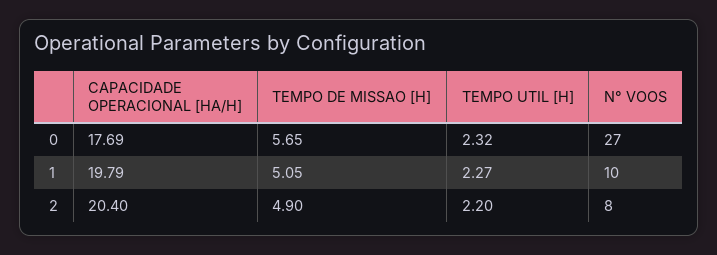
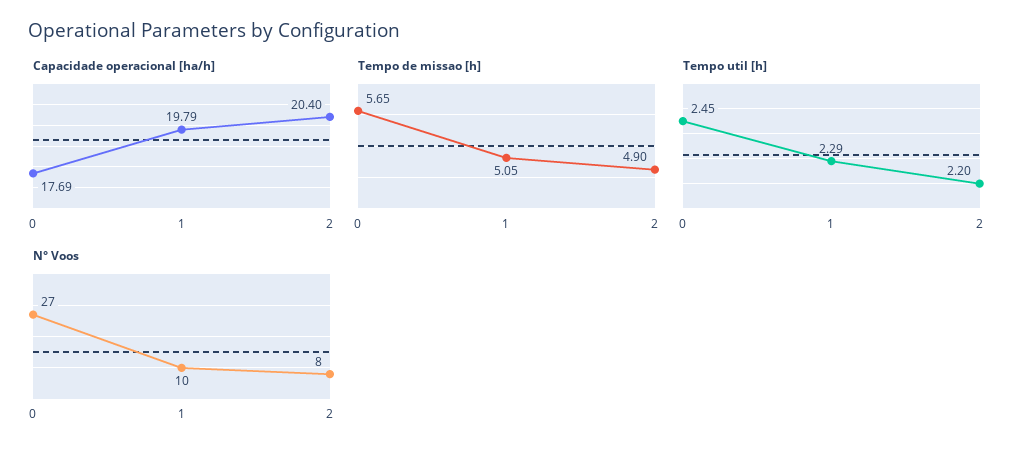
TEMPO UTIL [H], 0: 2.32 -> 2.45
TEMPO UTIL [H], 1: 2.27 -> 2.29

